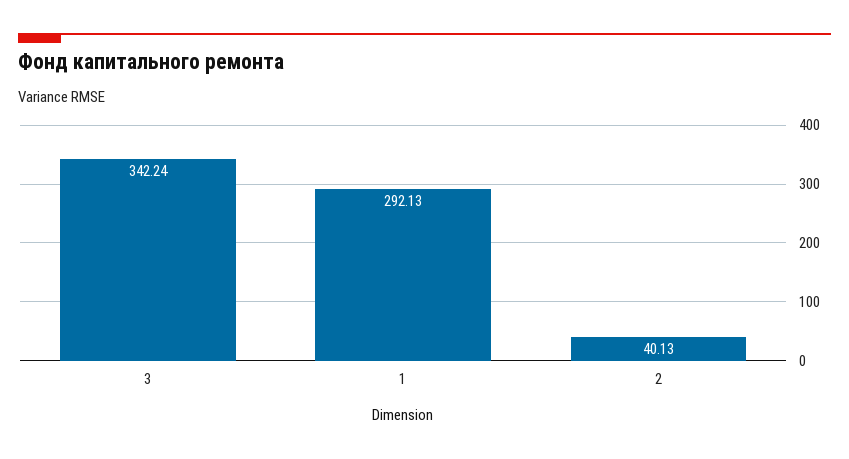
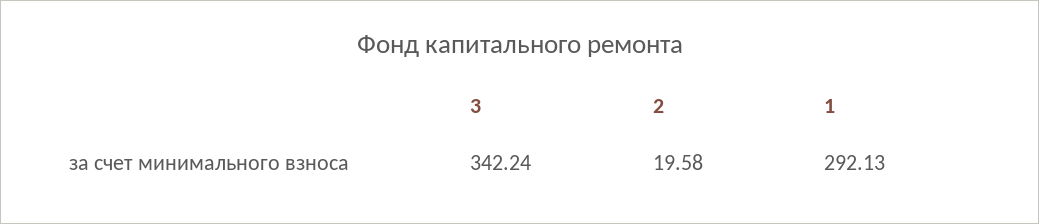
2: 40.13 -> 19.58

